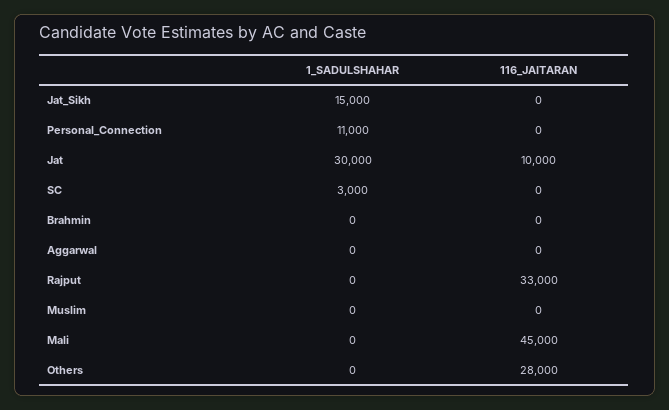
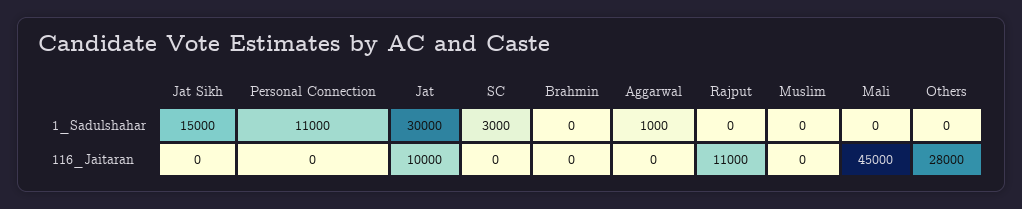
1_SADULSHAHAR, Aggarwal: 0 -> 1000
116_JAITARAN, Rajput: 33000 -> 11000

